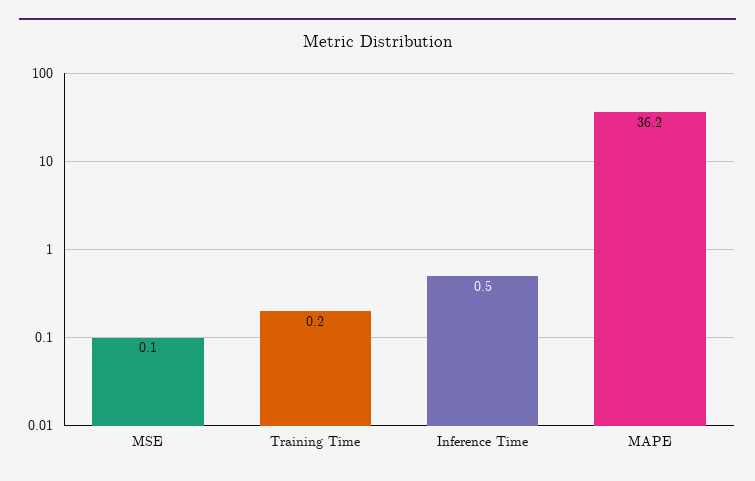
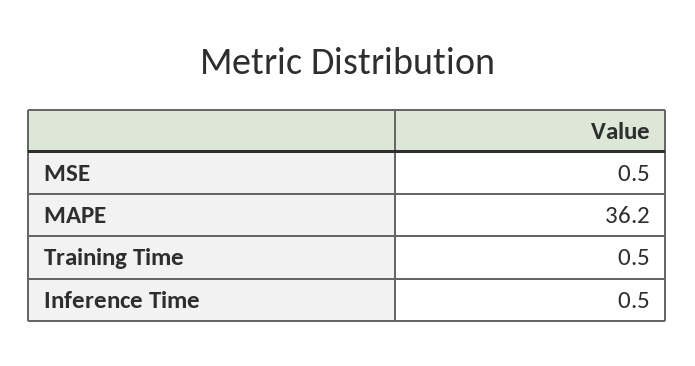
MSE: 0.1 -> 0.5
Training Time: 0.2 -> 0.5

